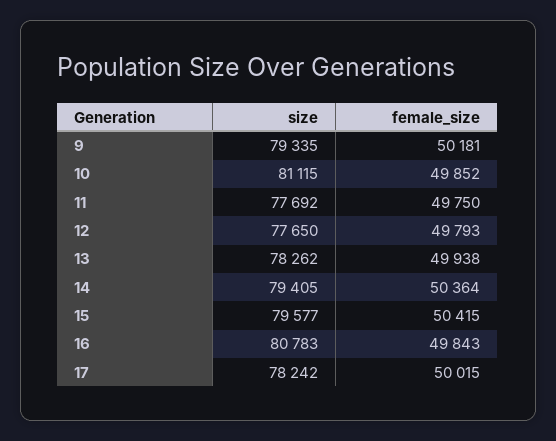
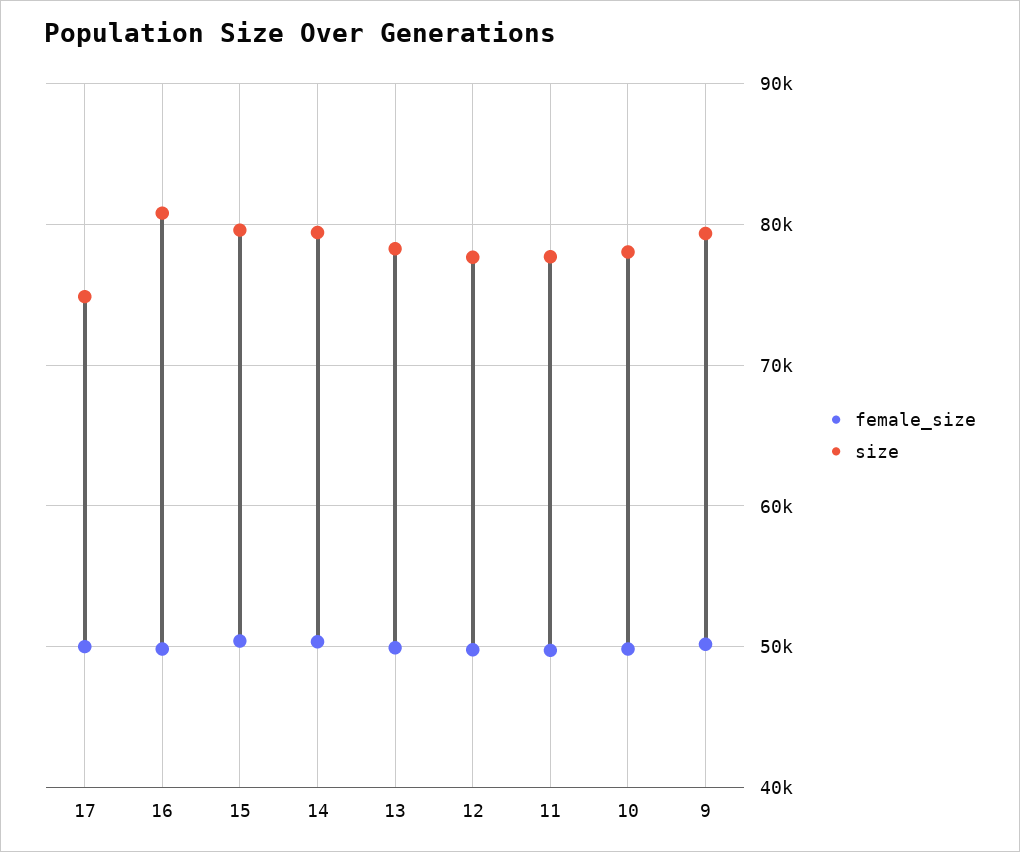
size, 10: 81115 -> 78000
size, 17: 78242 -> 75000

